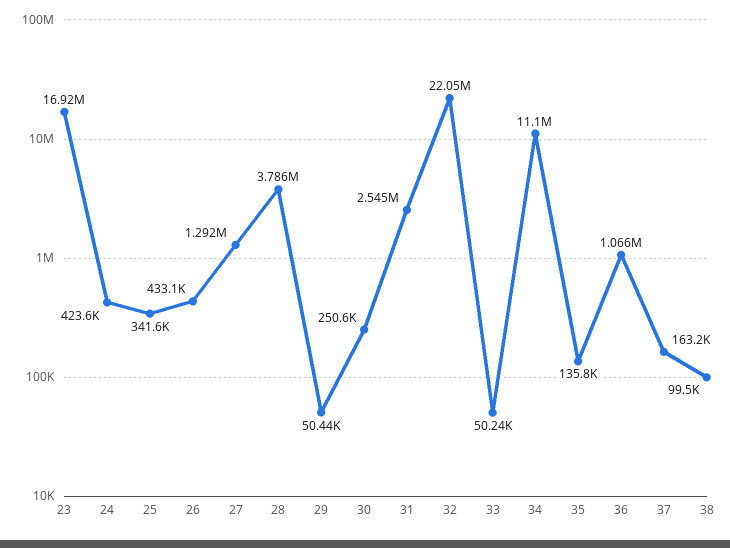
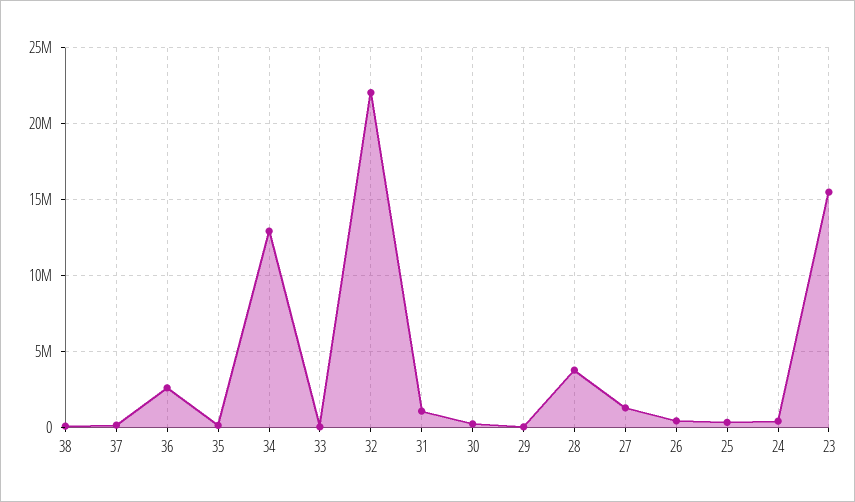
23: 16920000 -> 15500000
31: 2545000 -> 1000000
34: 11100000 -> 13000000
36: 1066000 -> 2500000

